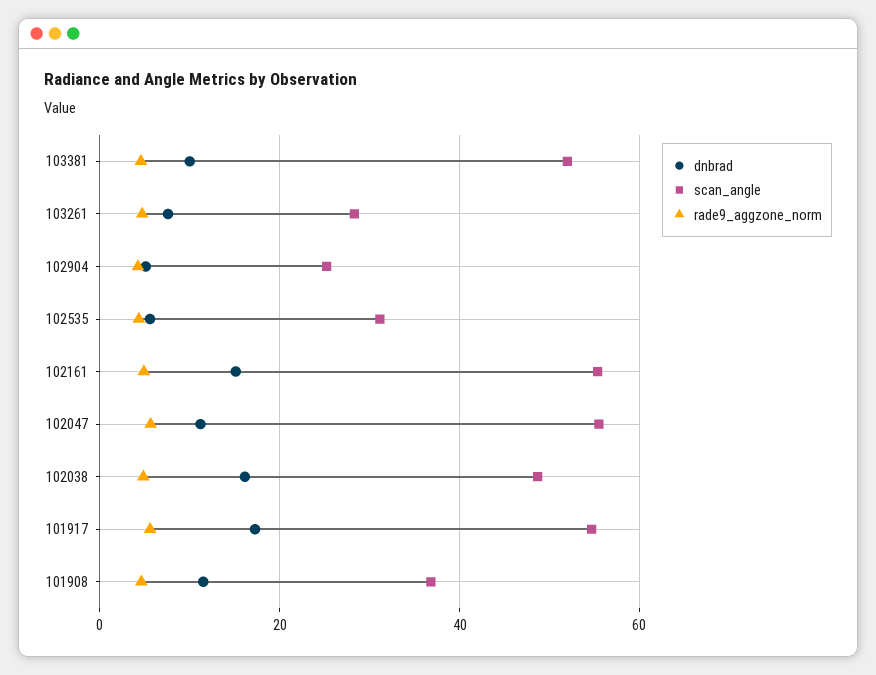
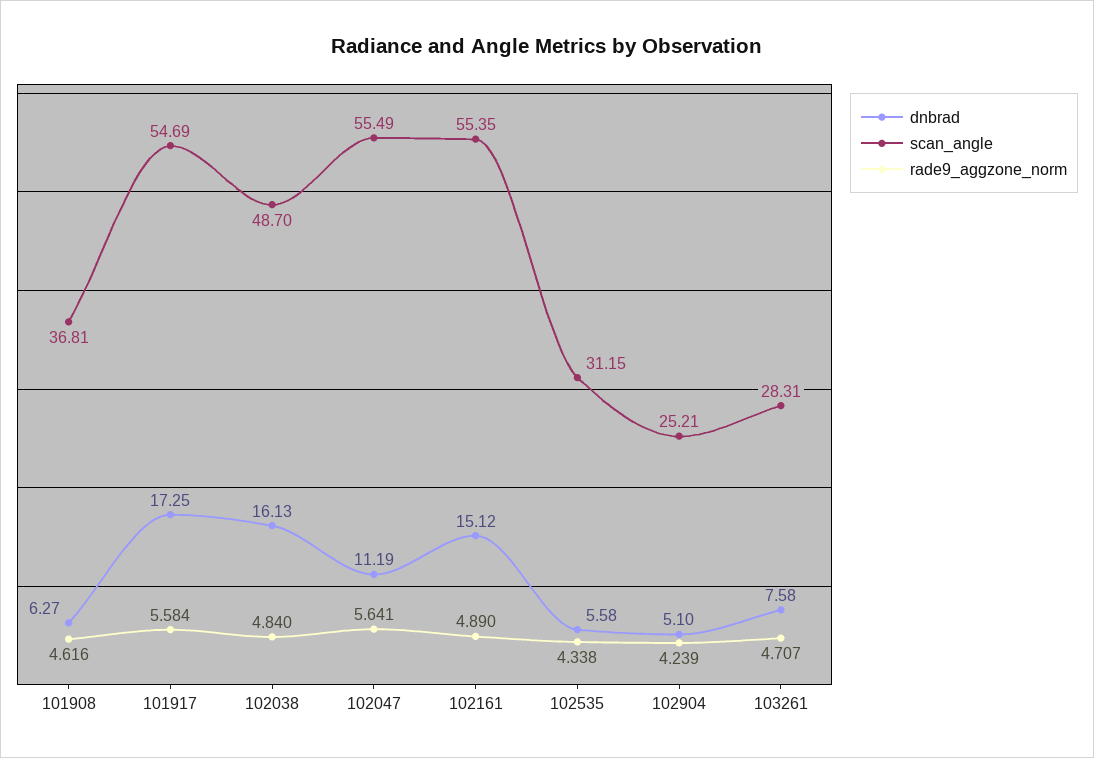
dnbrad, 103381: 10 -> none
scan_angle, 103381: 52 -> none
rade9_aggzone_norm, 103381: 4 -> none
dnbrad, 101908: 12 -> 6.27

